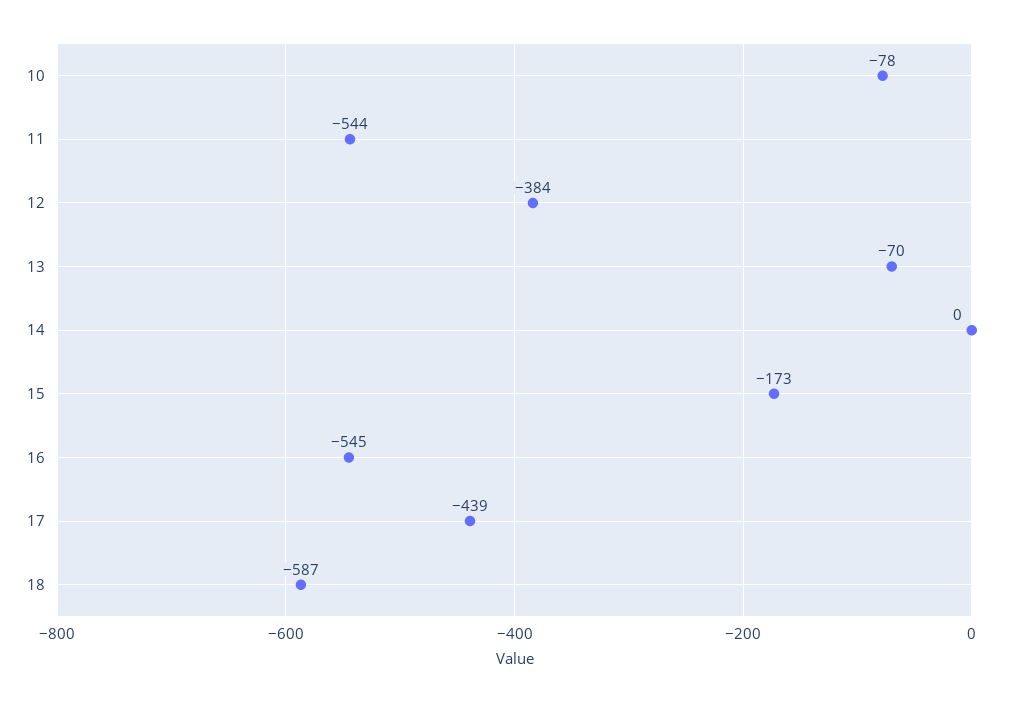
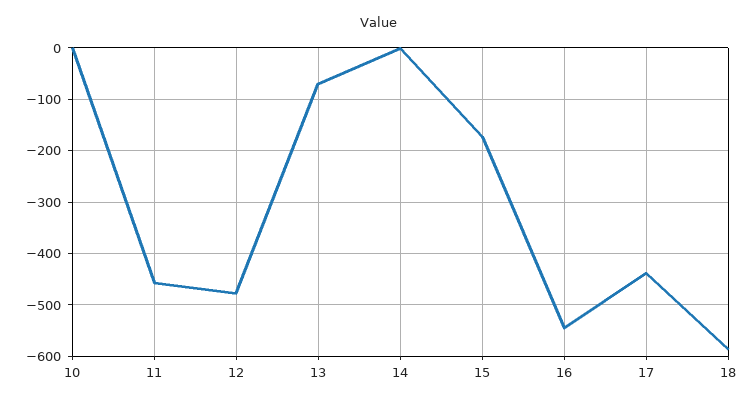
10: -78 -> 0
11: -544 -> -460
12: -384 -> -480

